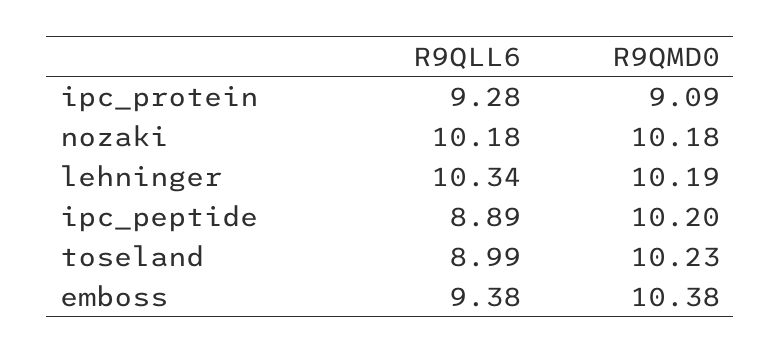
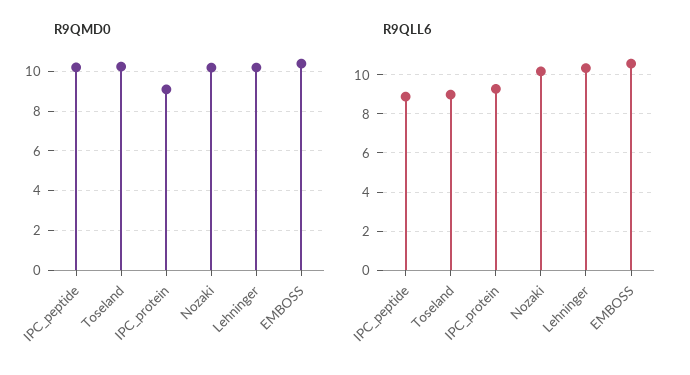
R9QLL6, emboss: 9.38 -> 10.5

